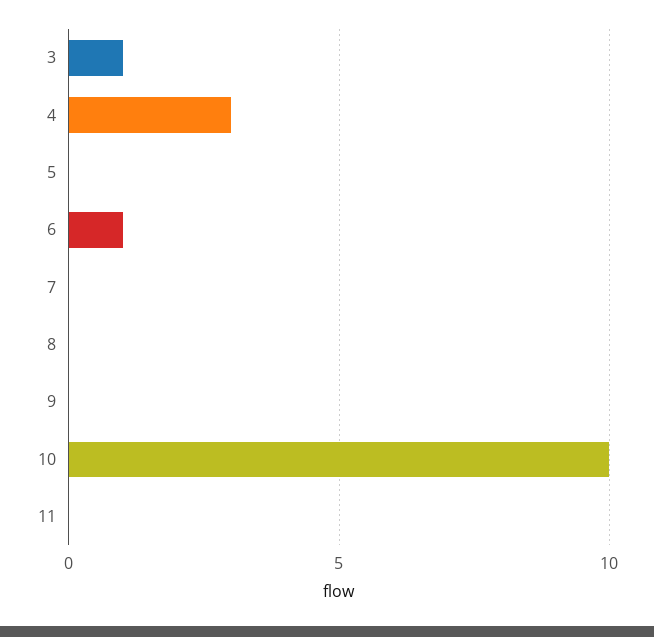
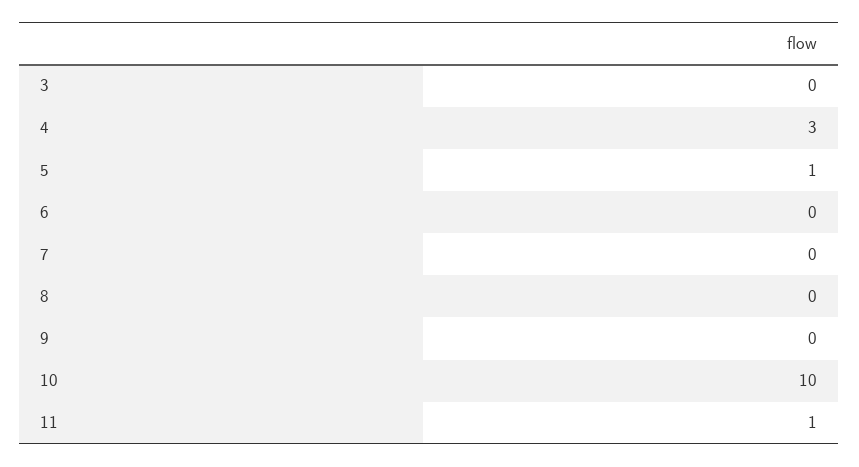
3: 1 -> 0
5: 0 -> 1
6: 1 -> 0
11: 0 -> 1

